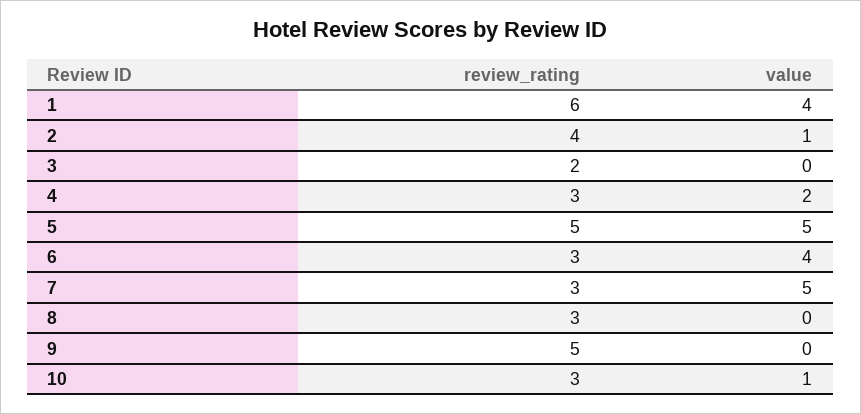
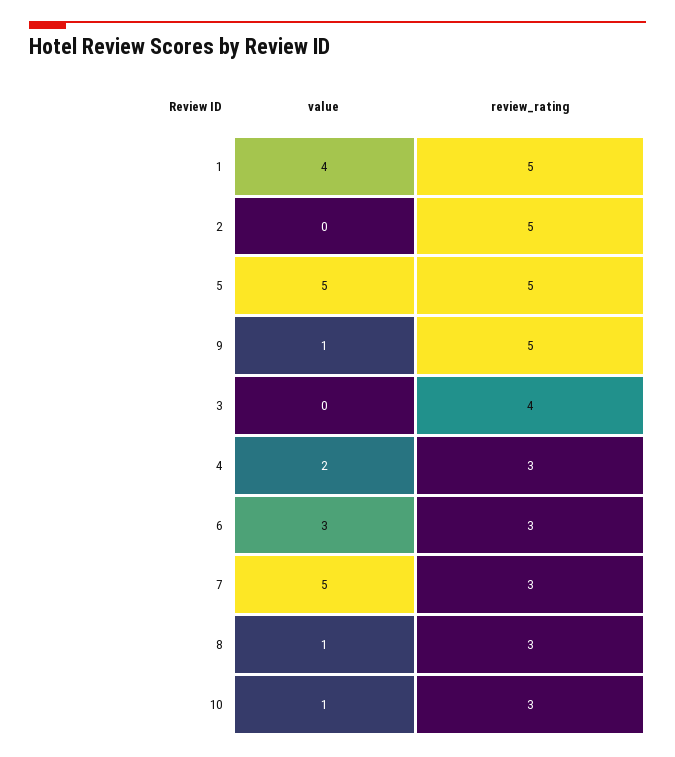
review_rating, 1: 6 -> 5
review_rating, 2: 4 -> 5
value, 2: 1 -> 0
review_rating, 3: 2 -> 4
value, 6: 4 -> 3
value, 8: 0 -> 1
value, 9: 0 -> 1

